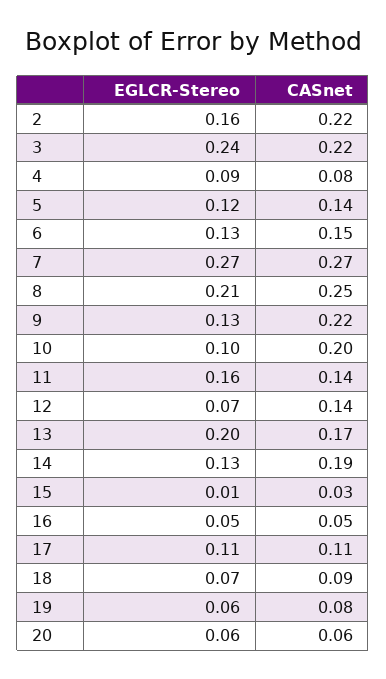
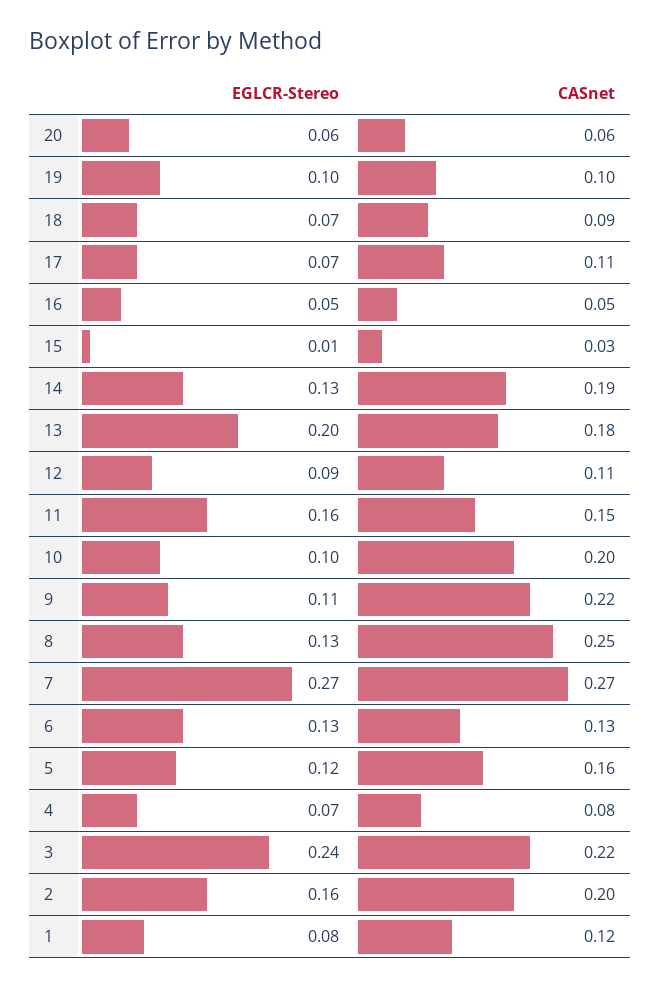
CASnet, 2: 0.22 -> 0.2
EGLCR-Stereo, 4: 0.09 -> 0.07
CASnet, 5: 0.14 -> 0.16
CASnet, 6: 0.15 -> 0.13
EGLCR-Stereo, 8: 0.21 -> 0.13
EGLCR-Stereo, 9: 0.13 -> 0.11
CASnet, 11: 0.14 -> 0.15
EGLCR-Stereo, 12: 0.07 -> 0.09
CASnet, 12: 0.14 -> 0.11
CASnet, 13: 0.17 -> 0.18
EGLCR-Stereo, 17: 0.11 -> 0.07
EGLCR-Stereo, 19: 0.06 -> 0.1
CASnet, 19: 0.08 -> 0.1
EGLCR-Stereo, 1: none -> 0.08
CASnet, 1: none -> 0.12

